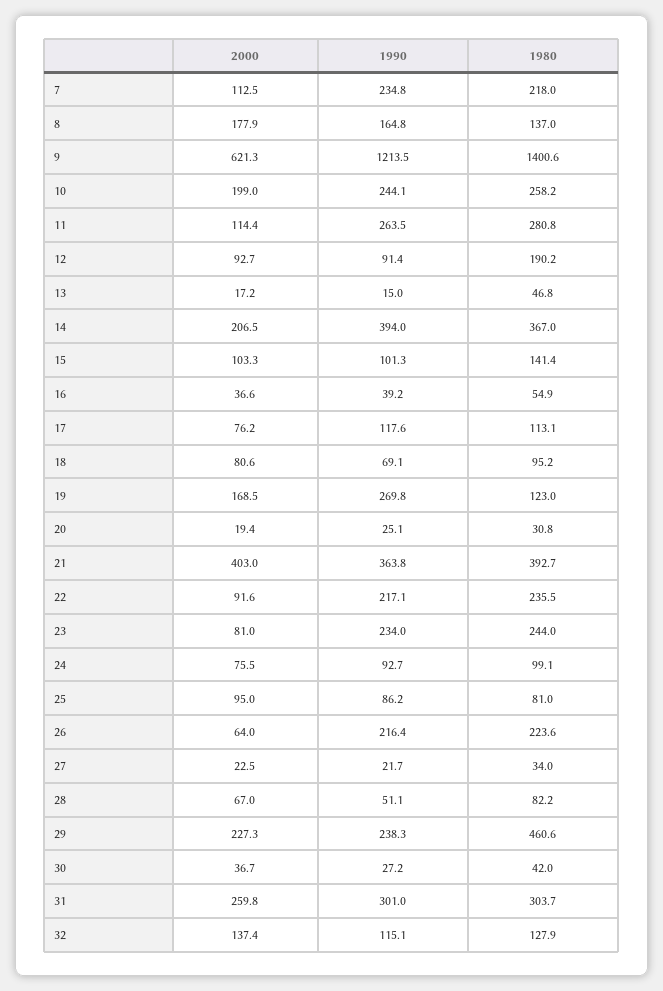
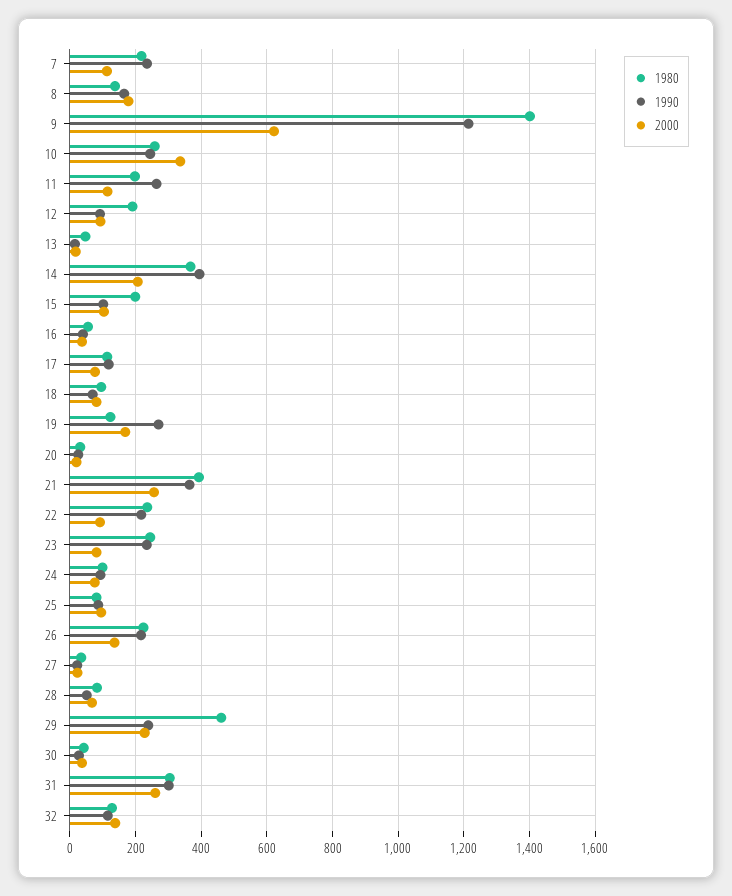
2000, 10: 199 -> 340
1980, 11: 280.8 -> 200
1980, 15: 141.4 -> 200
2000, 21: 403 -> 260
2000, 26: 64 -> 140

